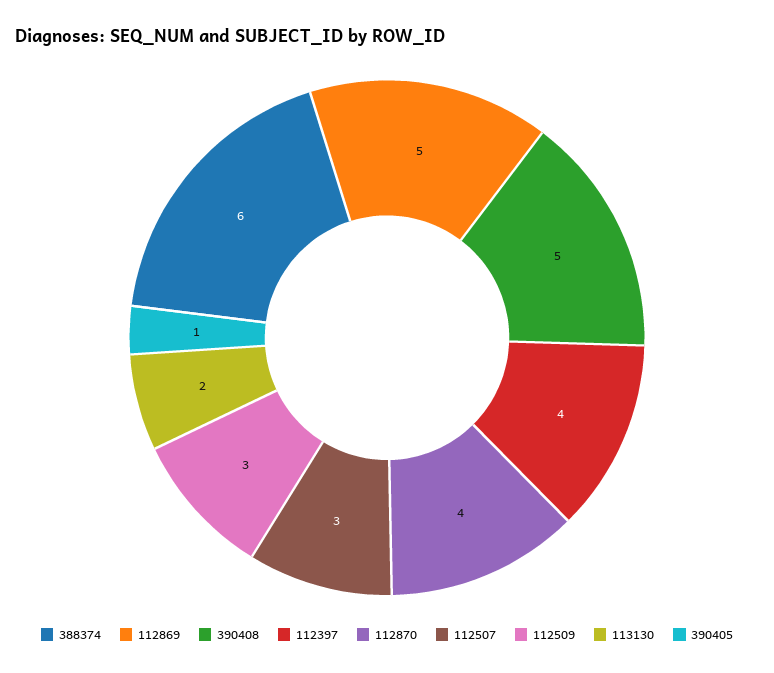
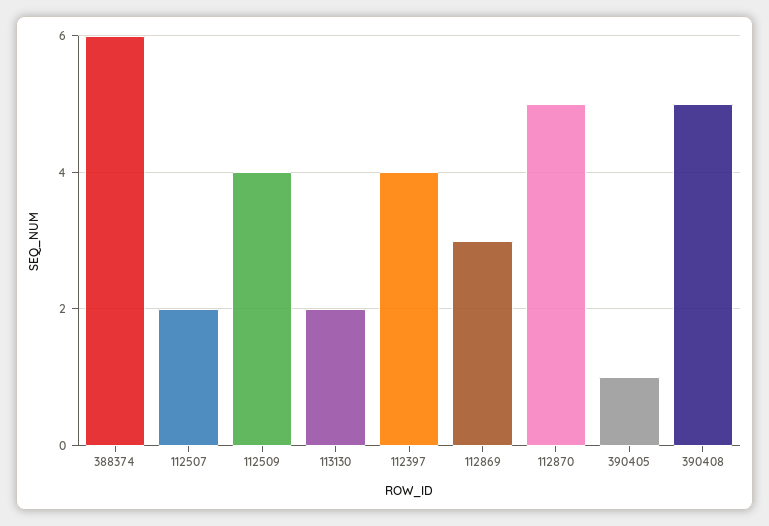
112869: 5 -> 3
112870: 4 -> 5
112507: 3 -> 2
112509: 3 -> 4

